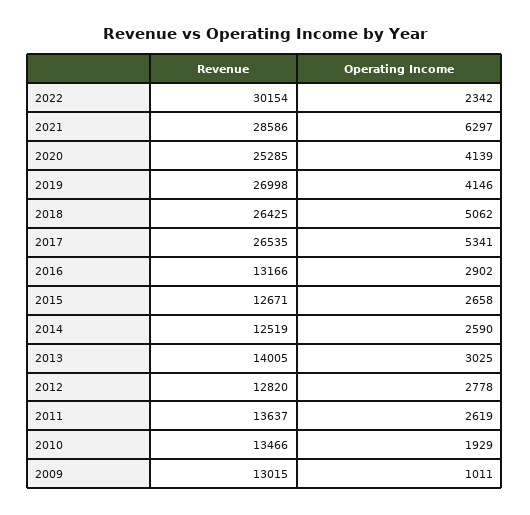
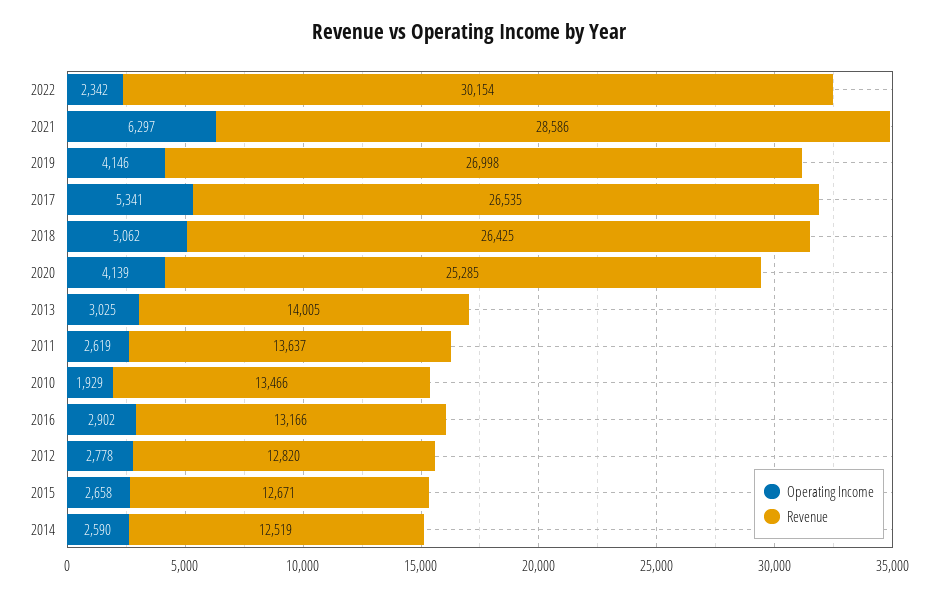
Revenue, 2009: 13015 -> none
Operating Income, 2009: 1011 -> none

